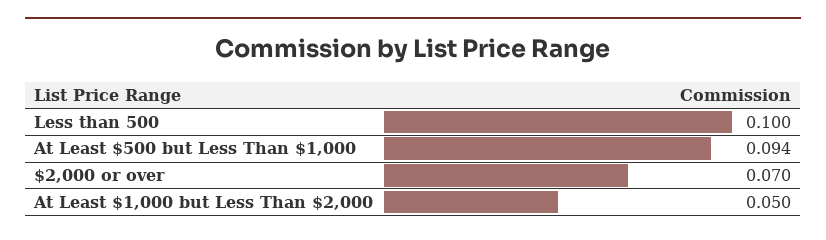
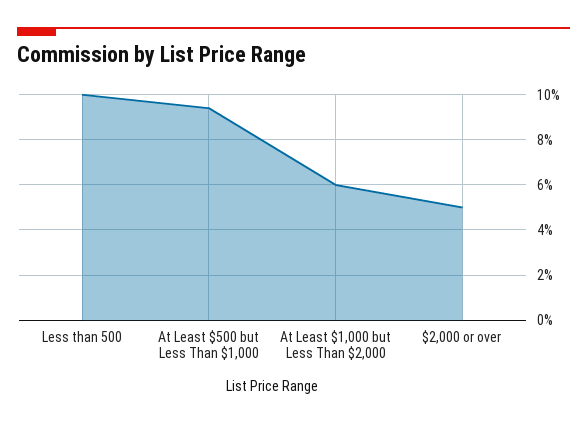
$2,000 or over: 0.07 -> 0.05
At Least $1,000 but Less Than $2,000: 0.05 -> 0.06

